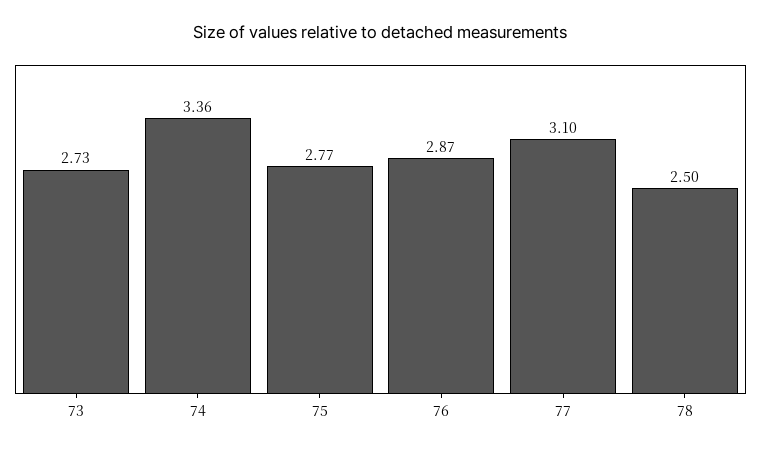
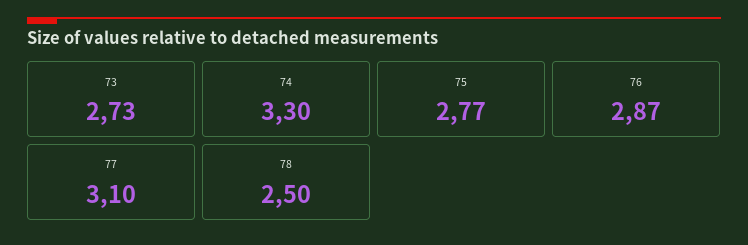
74: 3.36 -> 3.3

